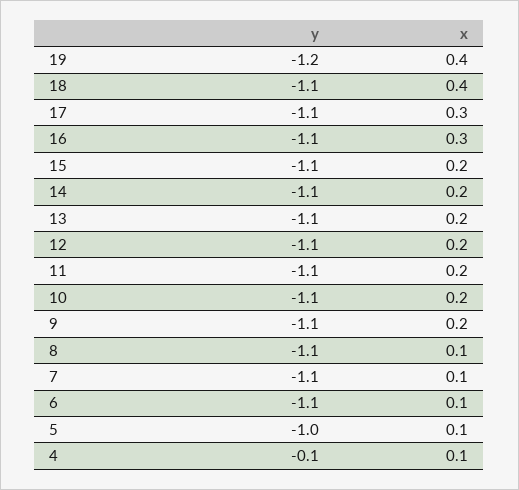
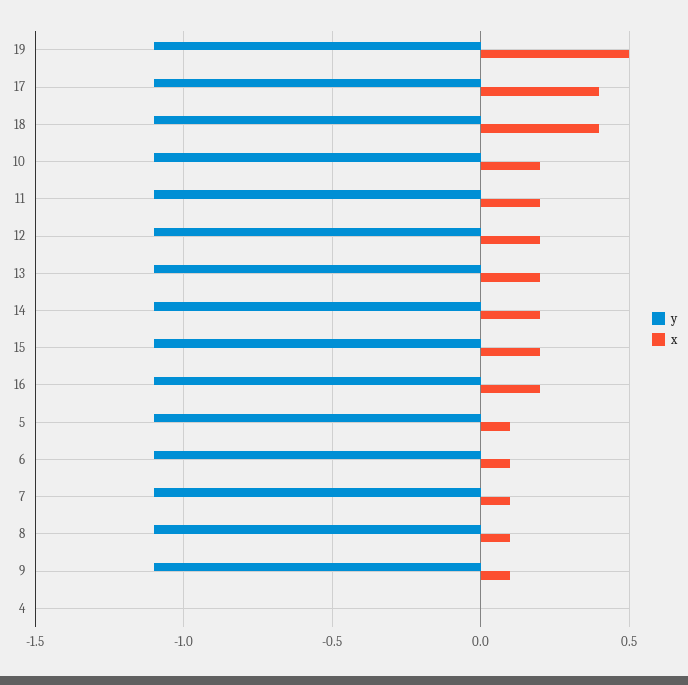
y, 19: -1.2 -> -1.1
x, 19: 0.4 -> 0.5
x, 17: 0.3 -> 0.4
x, 16: 0.3 -> 0.2
x, 9: 0.2 -> 0.1
y, 5: -1 -> -1.1
y, 4: -0.1 -> 0
x, 4: 0.1 -> 0

